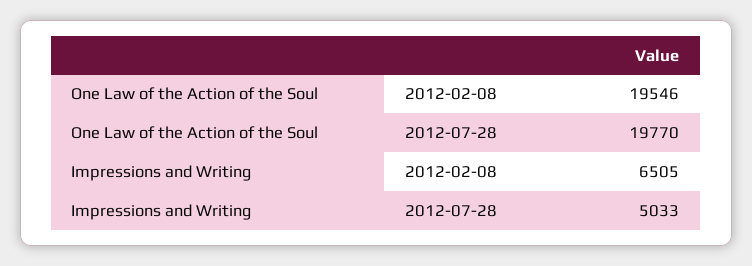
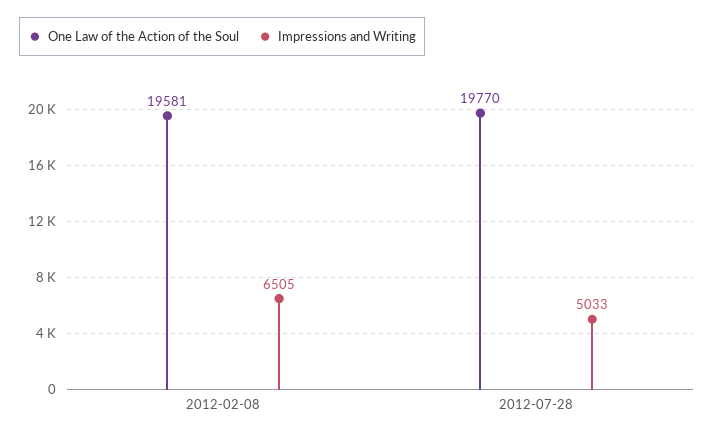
One Law of the Action of the Soul, 2012-02-08: 19546 -> 19581

